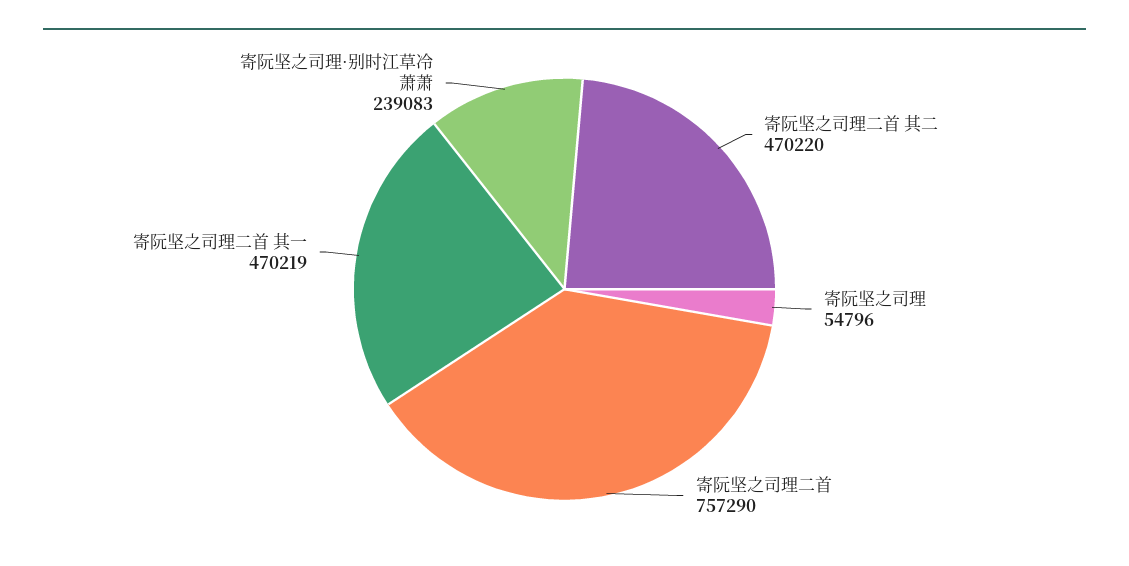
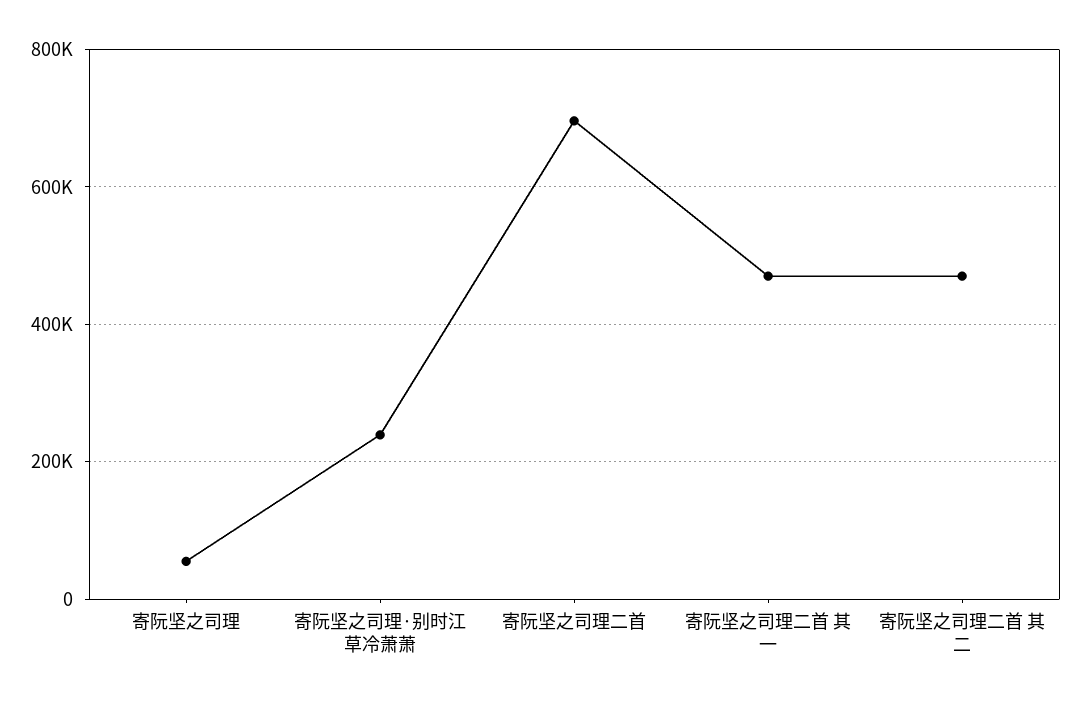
寄阮坚之司理二首: 757290 -> 700000

